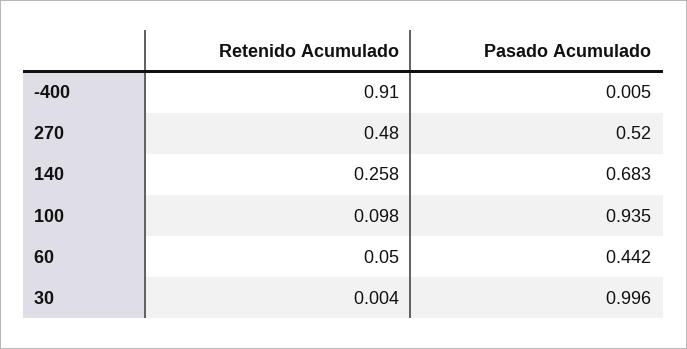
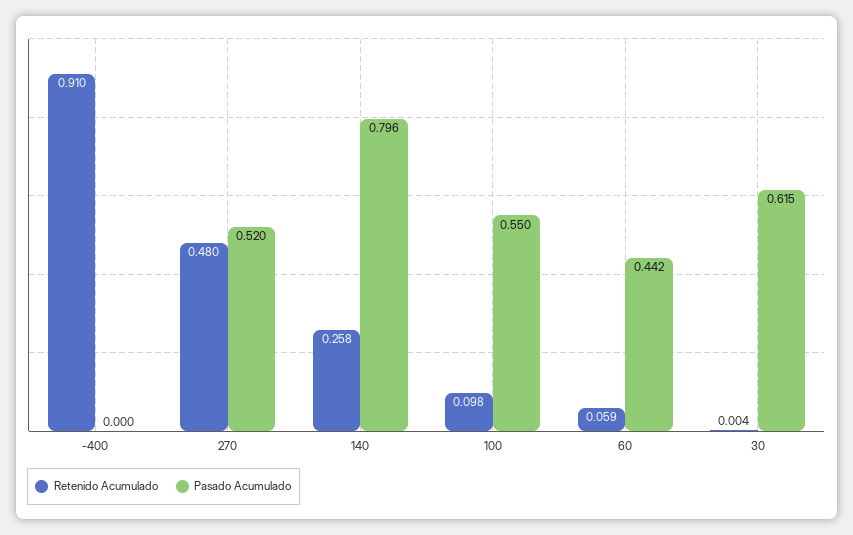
Pasado Acumulado, -400: 0.005 -> 0
Pasado Acumulado, 140: 0.683 -> 0.796
Pasado Acumulado, 100: 0.935 -> 0.55
Retenido Acumulado, 60: 0.05 -> 0.059
Pasado Acumulado, 30: 0.996 -> 0.615

